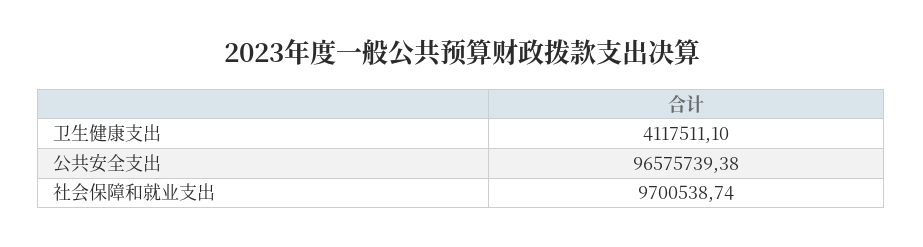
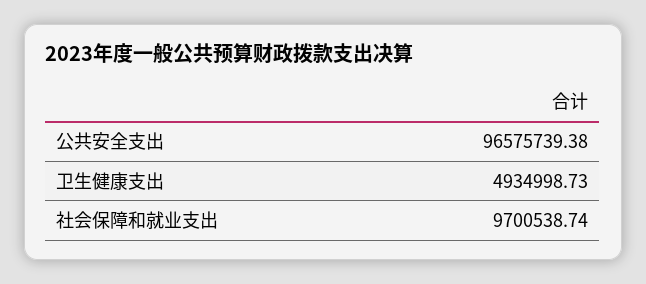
卫生健康支出: 4117511.1 -> 4934998.73

